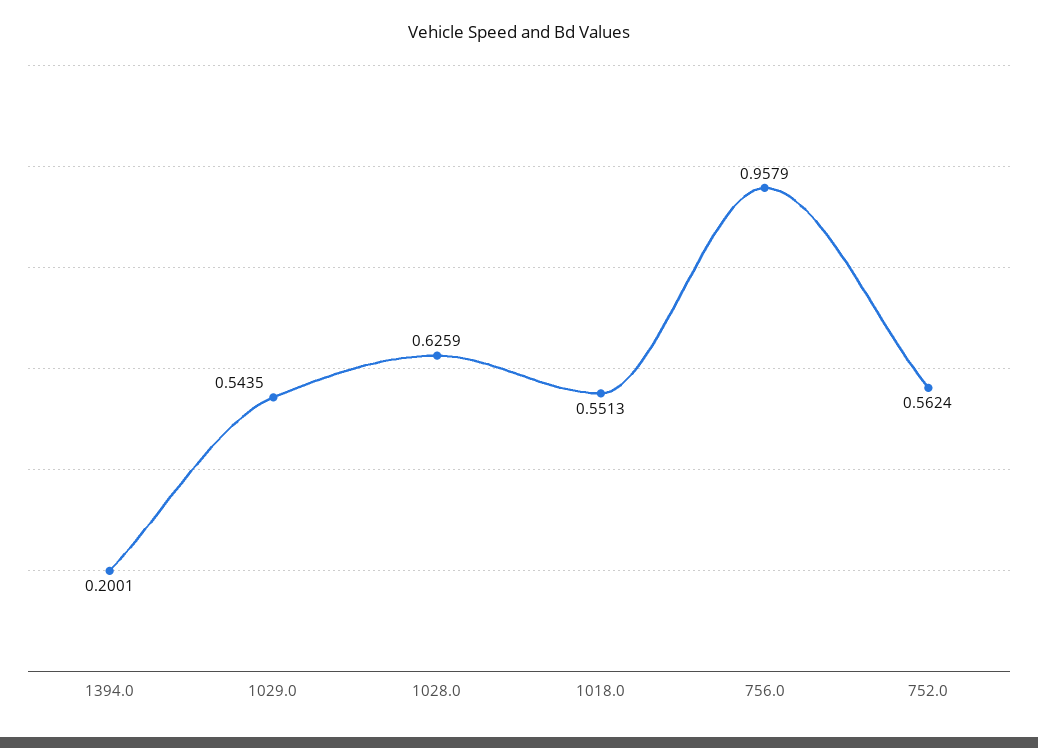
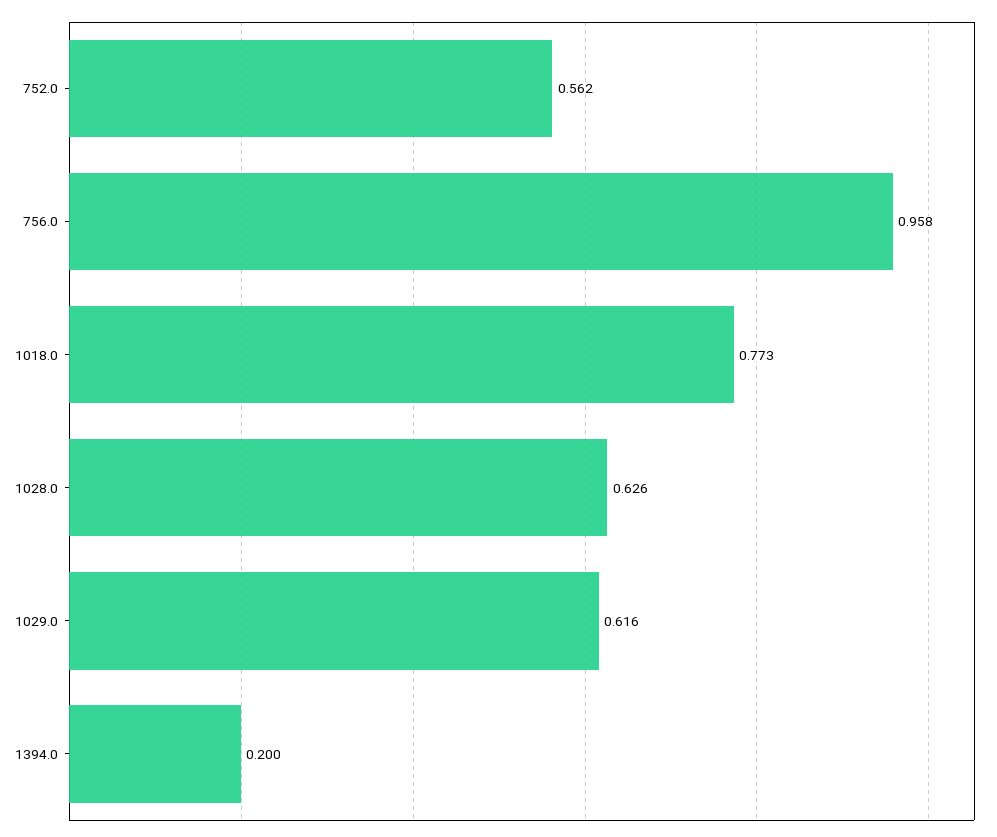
1029.0: 0.5435 -> 0.616
1018.0: 0.5513 -> 0.773

